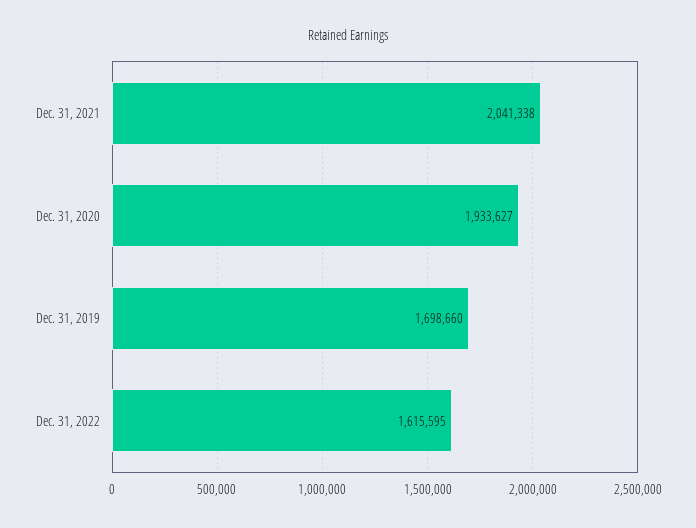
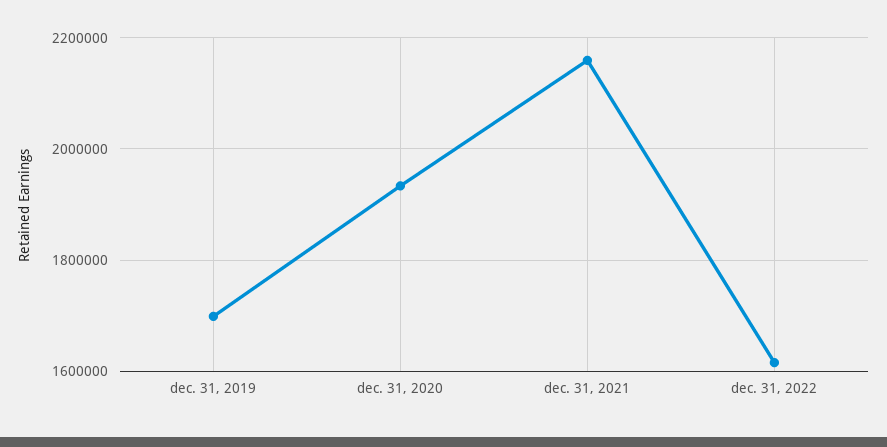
Dec. 31, 2021: 2041338 -> 2160000

